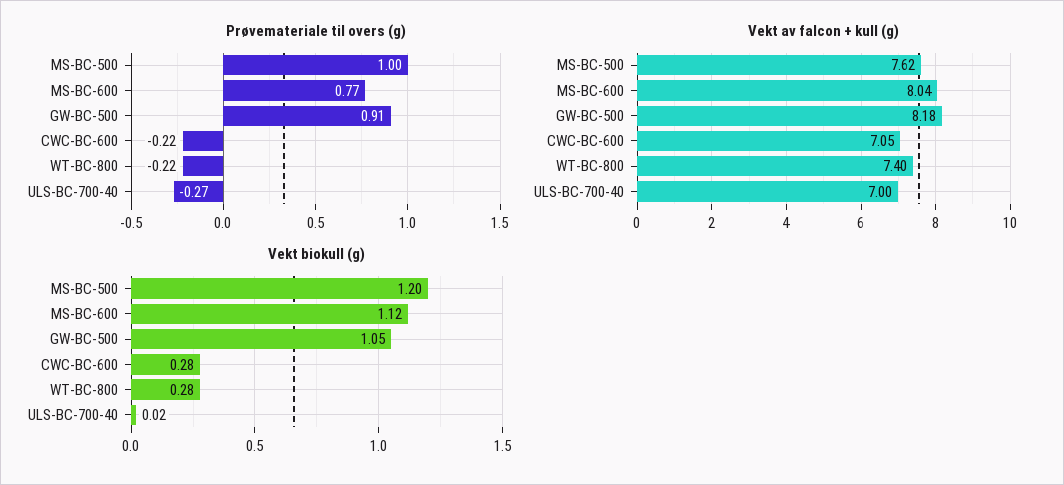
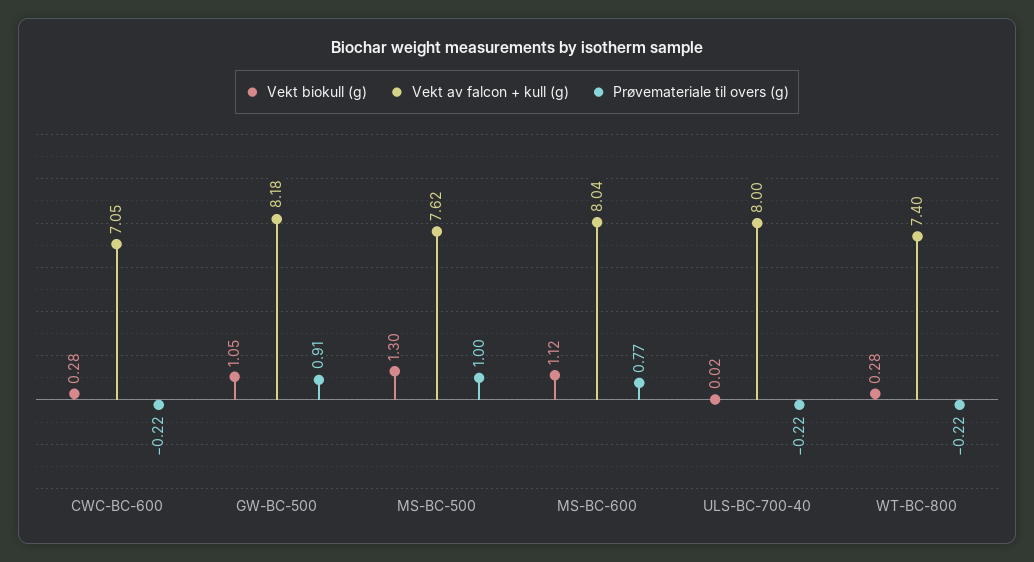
Prøvemateriale til overs (g), ULS-BC-700-40: -0.27 -> -0.22
Vekt av falcon + kull (g), ULS-BC-700-40: 7 -> 8
Vekt biokull (g), MS-BC-500: 1.2 -> 1.3

